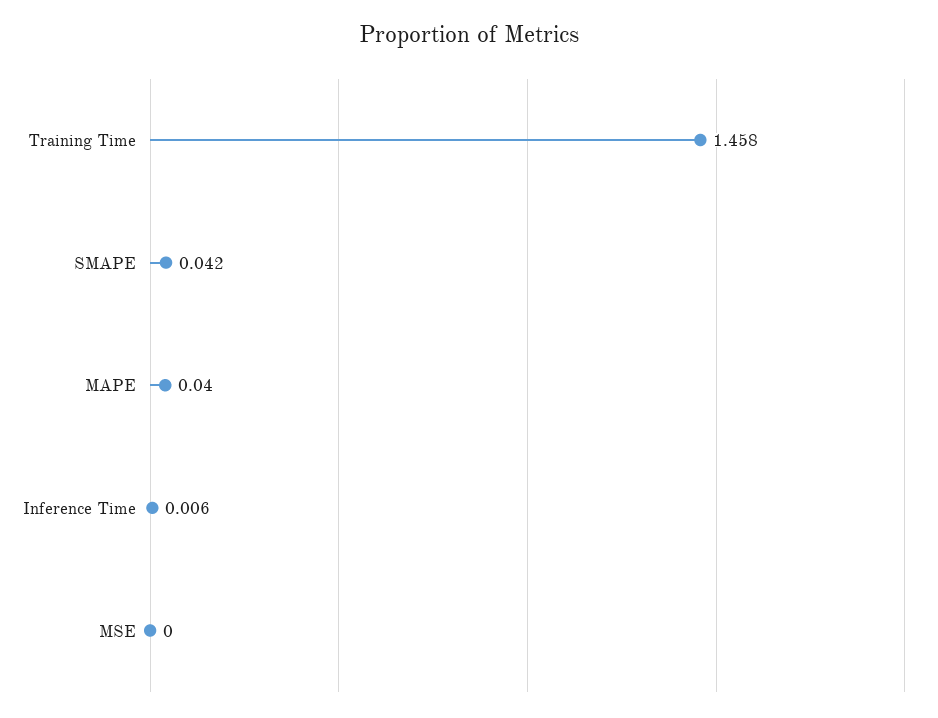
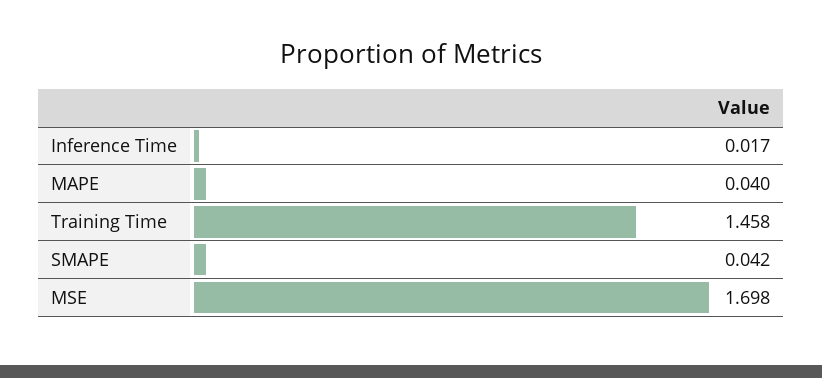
Inference Time: 0.006 -> 0.017
MSE: 0 -> 1.698

